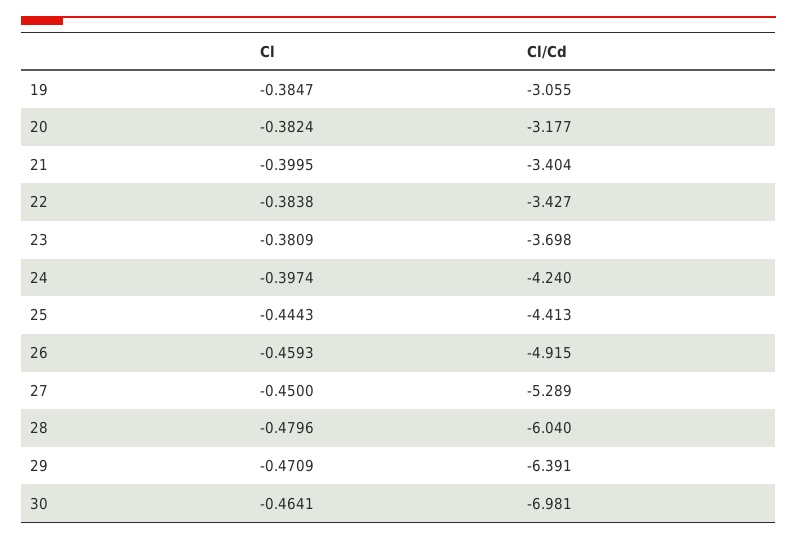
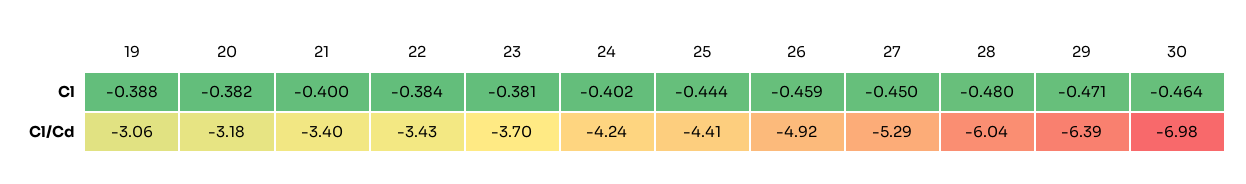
Cl, 19: -0.3847 -> -0.388
Cl, 24: -0.3974 -> -0.402

